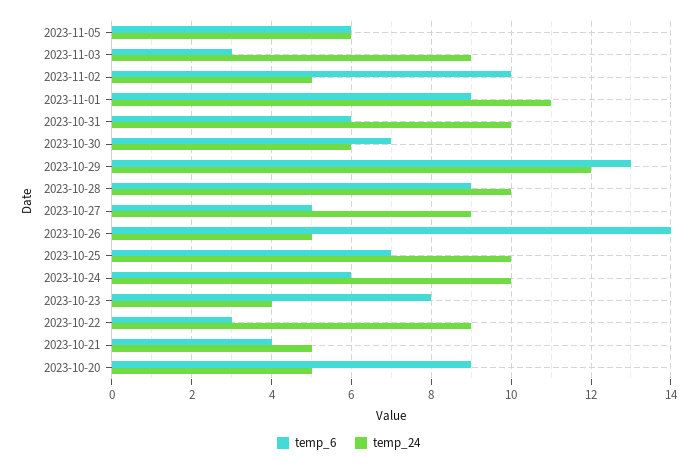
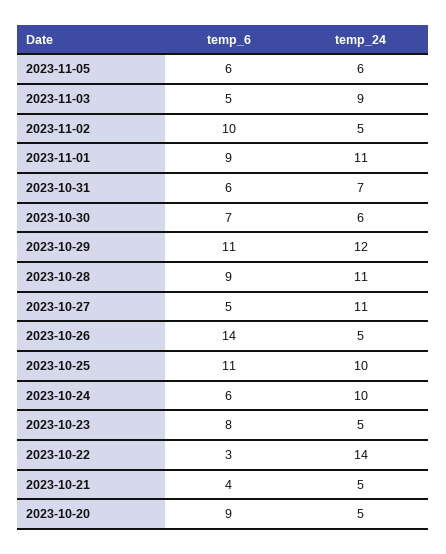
temp_6, 2023-11-03: 3 -> 5
temp_24, 2023-10-31: 10 -> 7
temp_6, 2023-10-29: 13 -> 11
temp_24, 2023-10-28: 10 -> 11
temp_24, 2023-10-27: 9 -> 11
temp_6, 2023-10-25: 7 -> 11
temp_24, 2023-10-23: 4 -> 5
temp_24, 2023-10-22: 9 -> 14

